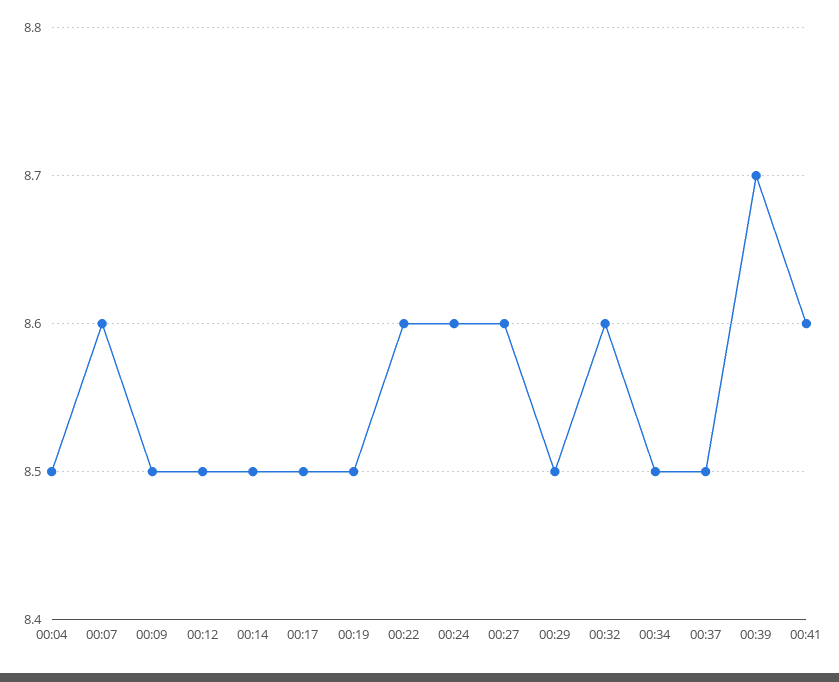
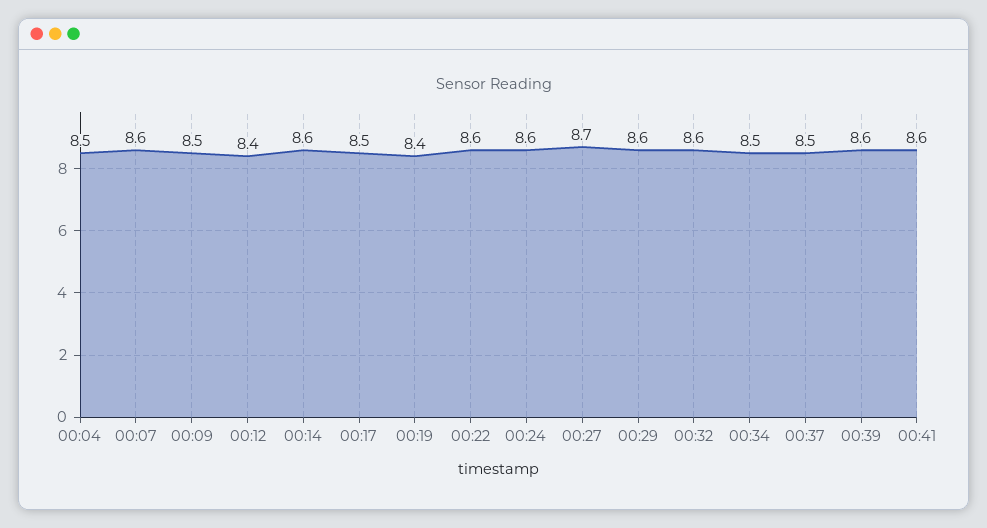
00:12: 8.5 -> 8.4
00:14: 8.5 -> 8.6
00:19: 8.5 -> 8.4
00:27: 8.6 -> 8.7
00:29: 8.5 -> 8.6
00:39: 8.7 -> 8.6

